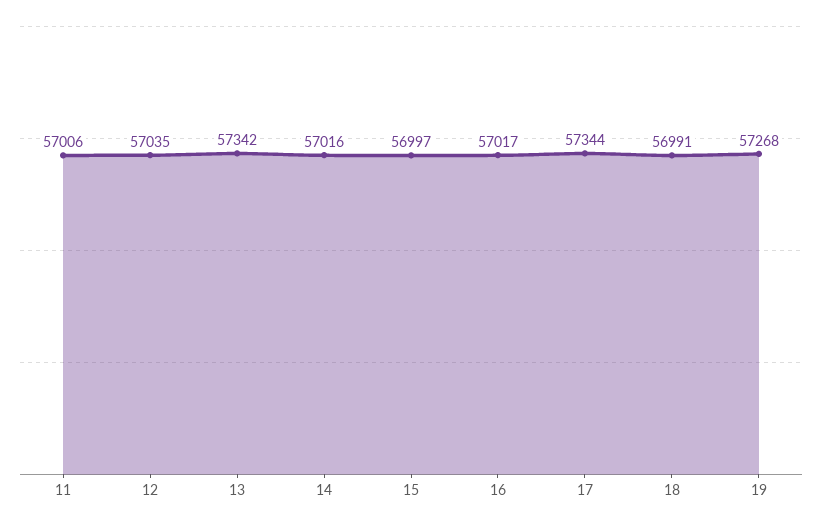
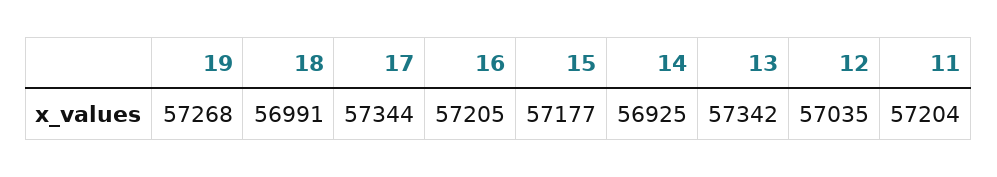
11: 57006 -> 57204
14: 57016 -> 56925
15: 56997 -> 57177
16: 57017 -> 57205

